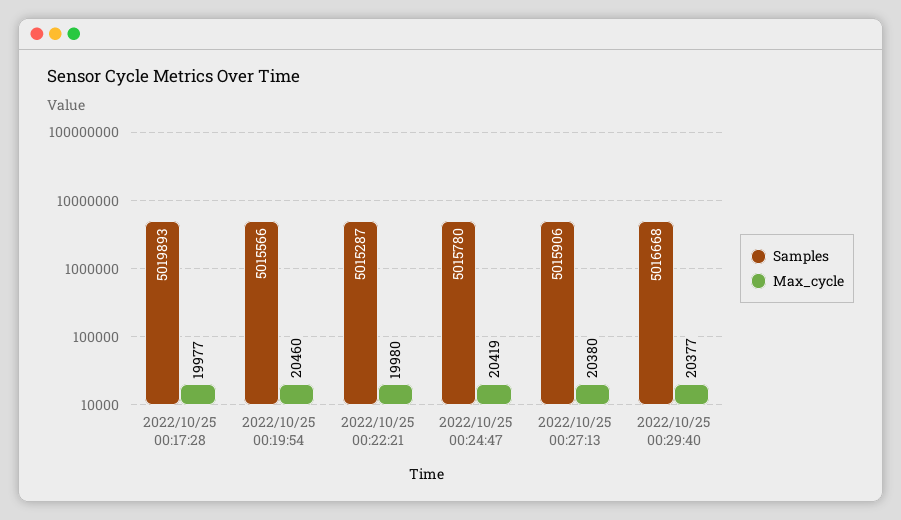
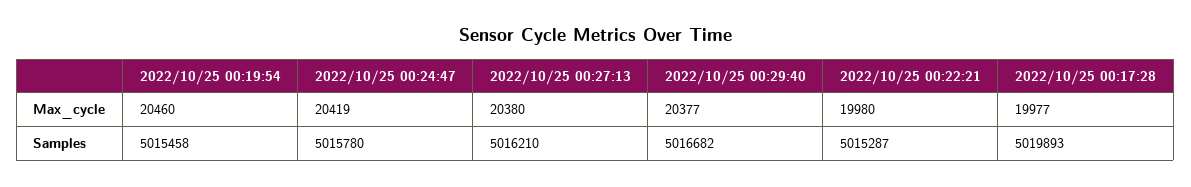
Samples, 2022/10/25 00:19:54: 5015566 -> 5015458
Samples, 2022/10/25 00:27:13: 5015906 -> 5016210
Samples, 2022/10/25 00:29:40: 5016668 -> 5016682

